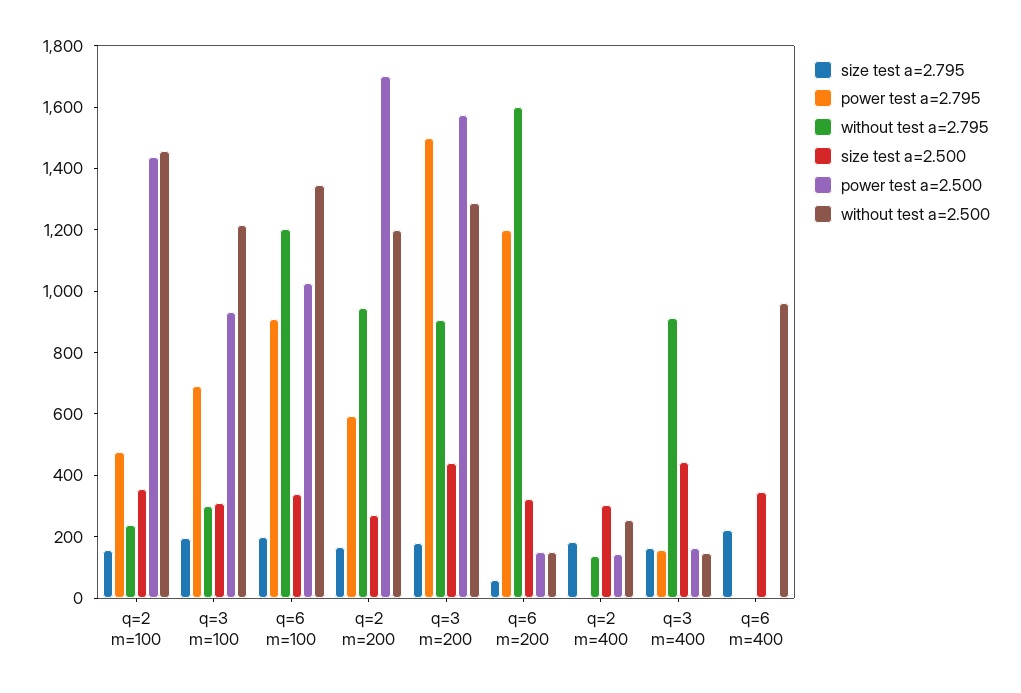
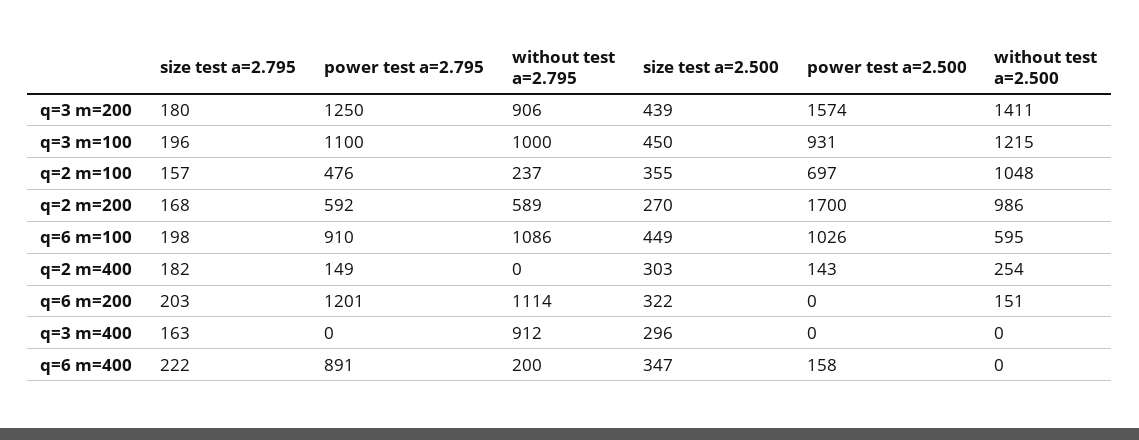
power test a=2.500, q=2 m=100: 1450 -> 697
without test a=2.500, q=2 m=100: 1450 -> 1048
power test a=2.795, q=3 m=100: 700 -> 1100
without test a=2.795, q=3 m=100: 300 -> 1000
size test a=2.500, q=3 m=100: 300 -> 450
without test a=2.795, q=6 m=100: 1200 -> 1086
size test a=2.500, q=6 m=100: 350 -> 449
without test a=2.500, q=6 m=100: 1350 -> 595
without test a=2.795, q=2 m=200: 950 -> 589
without test a=2.500, q=2 m=200: 1200 -> 986
power test a=2.795, q=3 m=200: 1500 -> 1250
without test a=2.500, q=3 m=200: 1300 -> 1411
size test a=2.795, q=6 m=200: 50 -> 203
without test a=2.795, q=6 m=200: 1600 -> 1114
power test a=2.500, q=6 m=200: 150 -> 0
power test a=2.795, q=2 m=400: 0 -> 149
without test a=2.795, q=2 m=400: 150 -> 0
power test a=2.795, q=3 m=400: 150 -> 0
size test a=2.500, q=3 m=400: 450 -> 296
power test a=2.500, q=3 m=400: 150 -> 0
without test a=2.500, q=3 m=400: 150 -> 0
power test a=2.795, q=6 m=400: 0 -> 891
without test a=2.795, q=6 m=400: 0 -> 200
power test a=2.500, q=6 m=400: 0 -> 158
without test a=2.500, q=6 m=400: 950 -> 0

